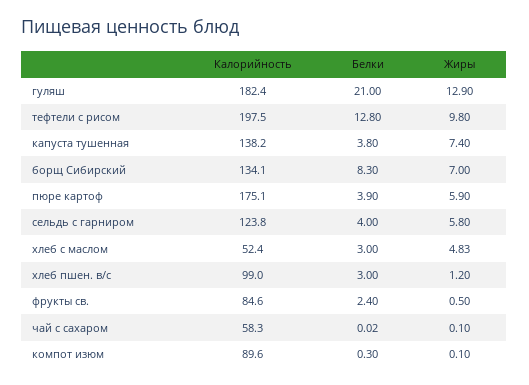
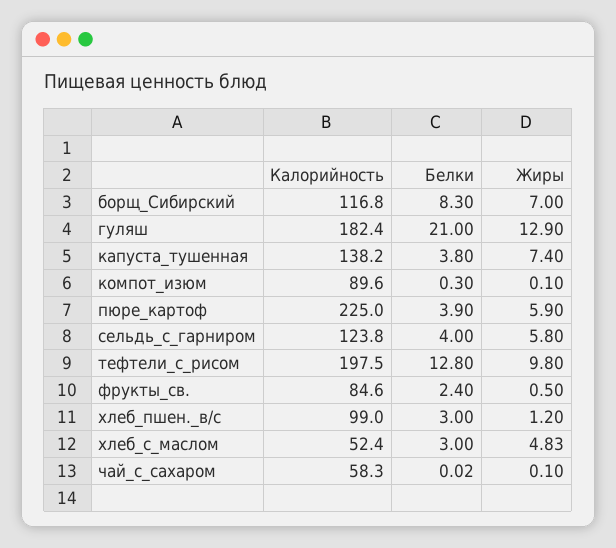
Калорийность, борщ Сибирский: 134.1 -> 116.8
Калорийность, пюре картоф: 175.1 -> 225

